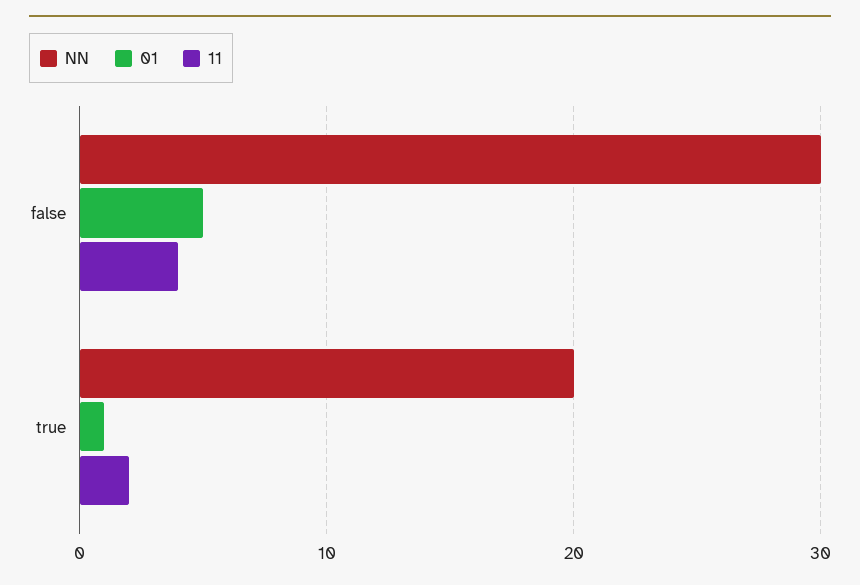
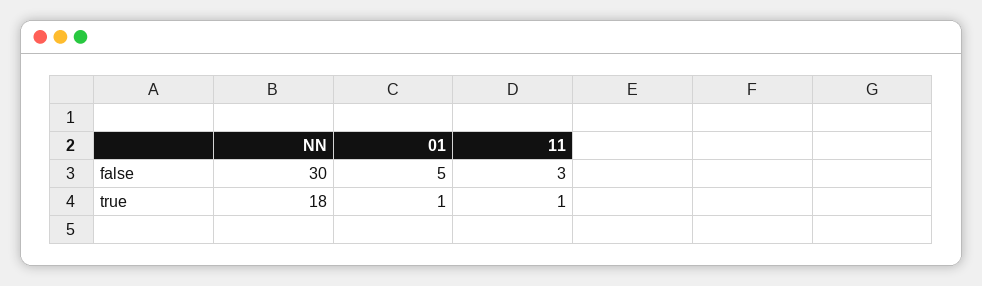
11, false: 4 -> 3
NN, true: 20 -> 18
11, true: 2 -> 1

